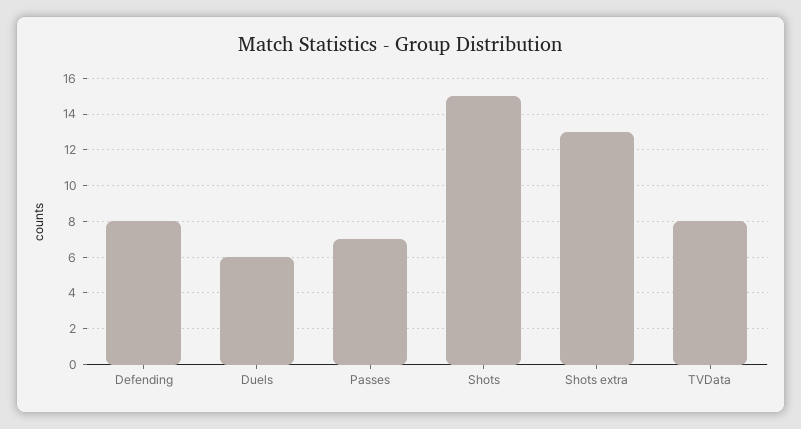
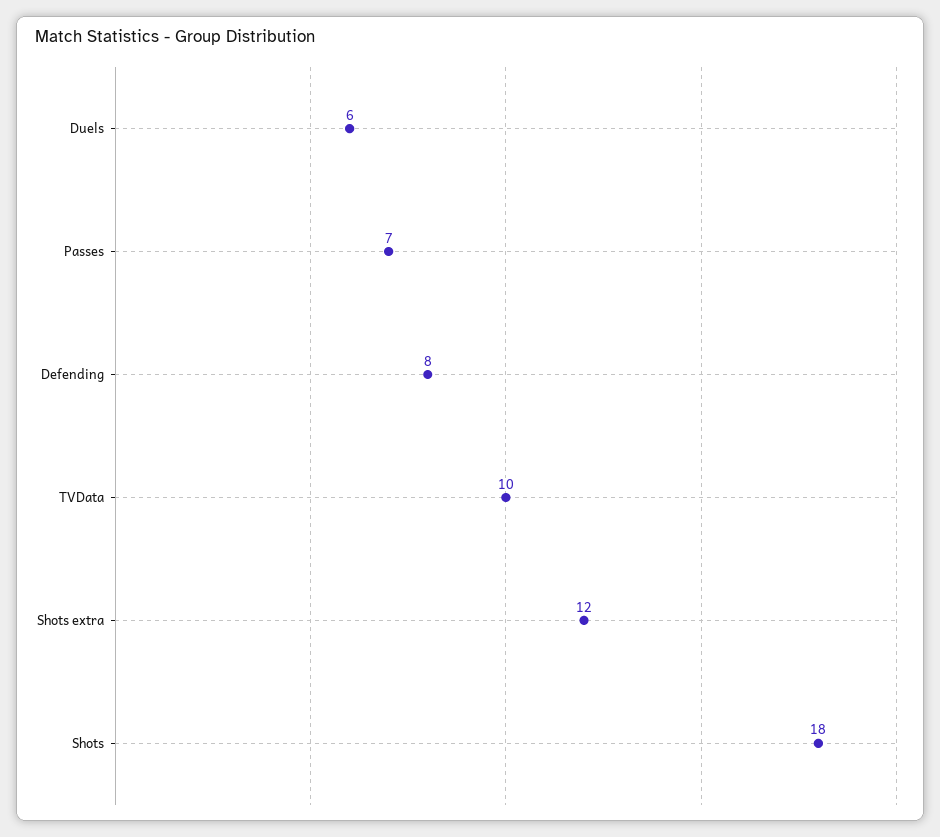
Shots: 15 -> 18
Shots extra: 13 -> 12
TVData: 8 -> 10

